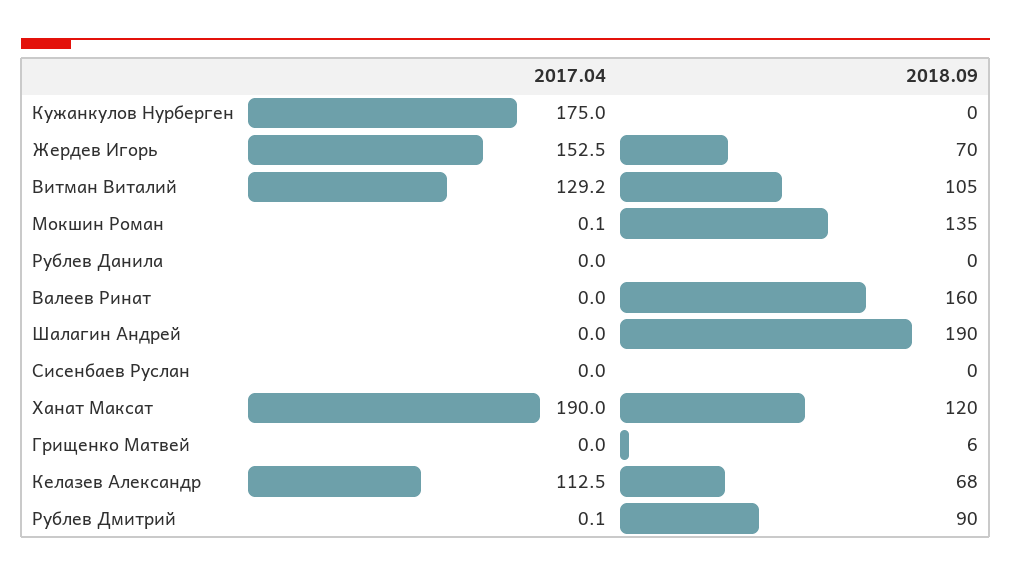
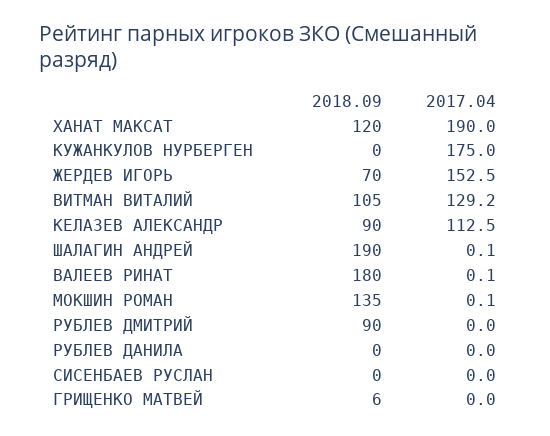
2017.04, Валеев Ринат: 0 -> 0.1
2018.09, Валеев Ринат: 160 -> 180
2017.04, Шалагин Андрей: 0 -> 0.1
2018.09, Келазев Александр: 68 -> 90
2017.04, Рублев Дмитрий: 0.1 -> 0

